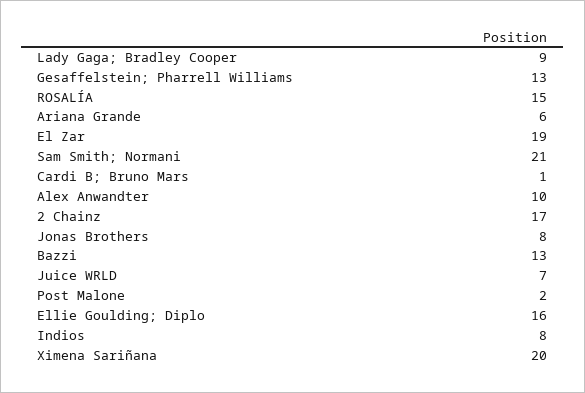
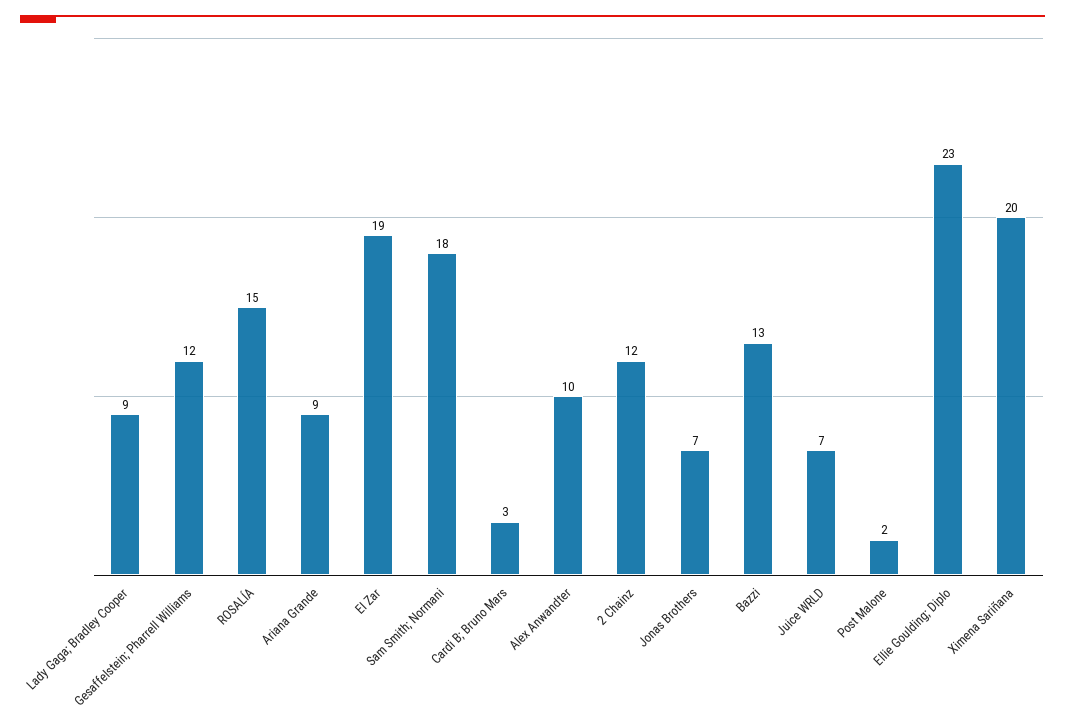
Gesaffelstein; Pharrell Williams: 13 -> 12
Ariana Grande: 6 -> 9
Sam Smith; Normani: 21 -> 18
Cardi B; Bruno Mars: 1 -> 3
2 Chainz: 17 -> 12
Jonas Brothers: 8 -> 7
Ellie Goulding; Diplo: 16 -> 23
Indios: 8 -> none

